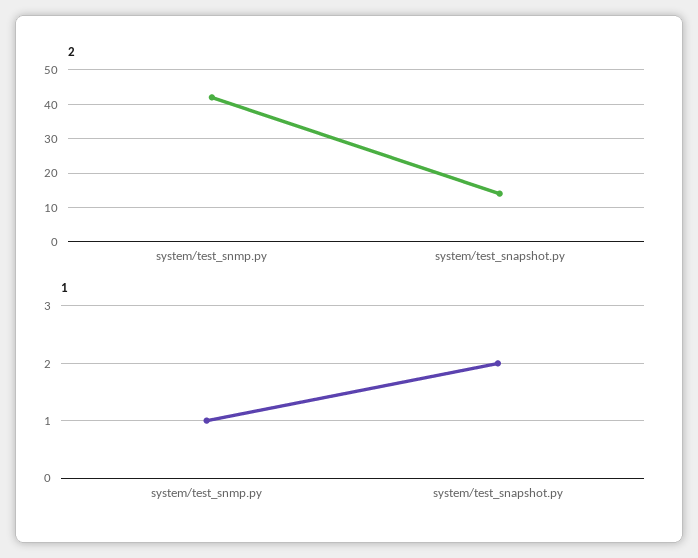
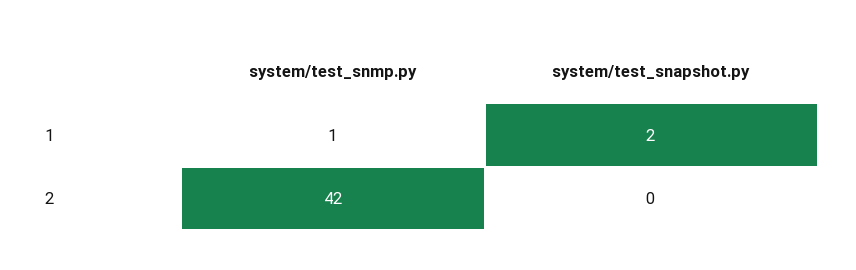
2, system/test_snapshot.py: 15 -> 0

